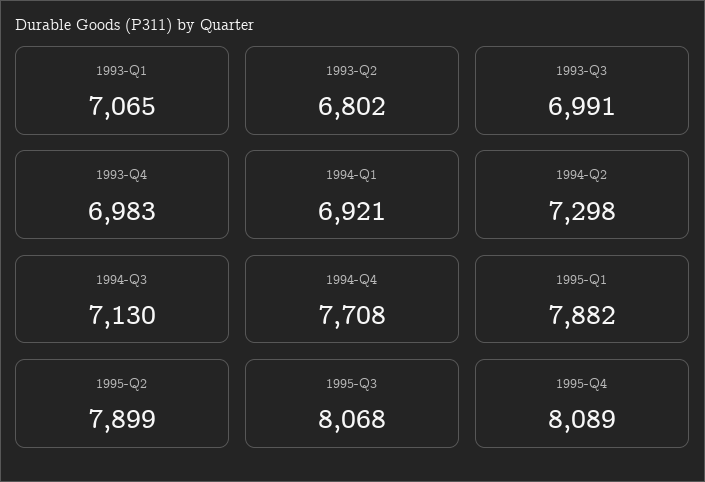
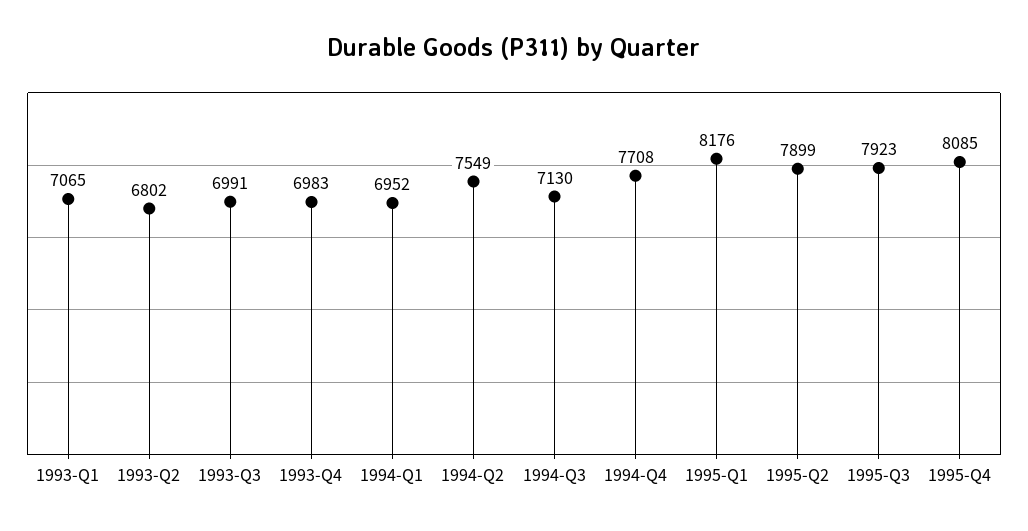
1994-Q1: 6921 -> 6952
1994-Q2: 7298 -> 7549
1995-Q1: 7882 -> 8176
1995-Q3: 8068 -> 7923
1995-Q4: 8089 -> 8085

